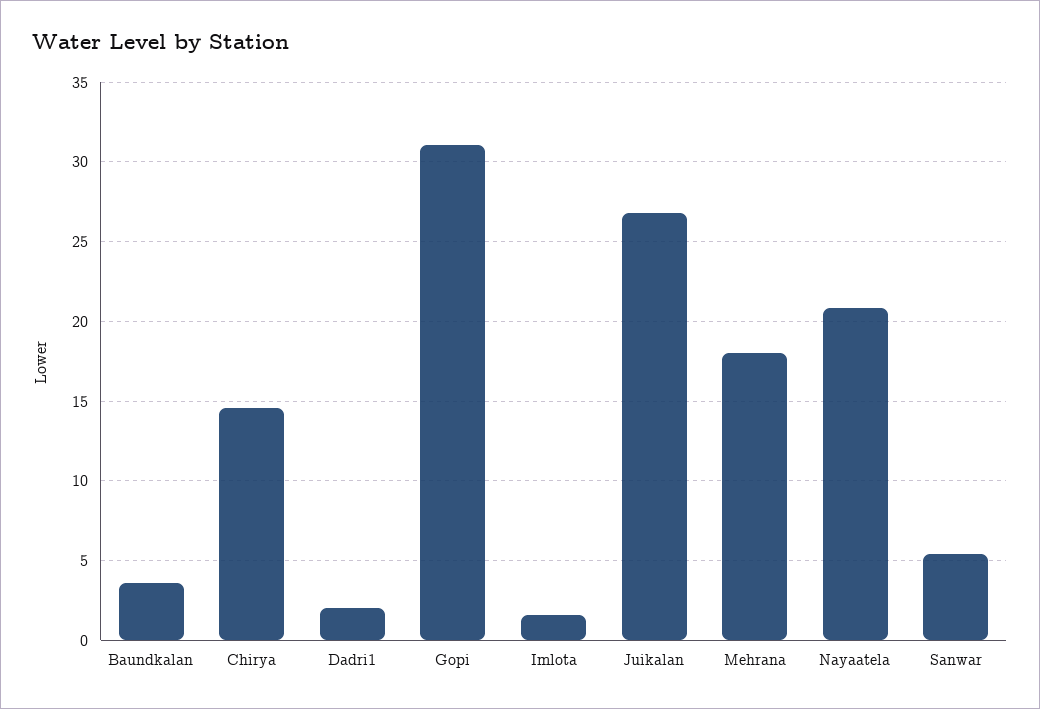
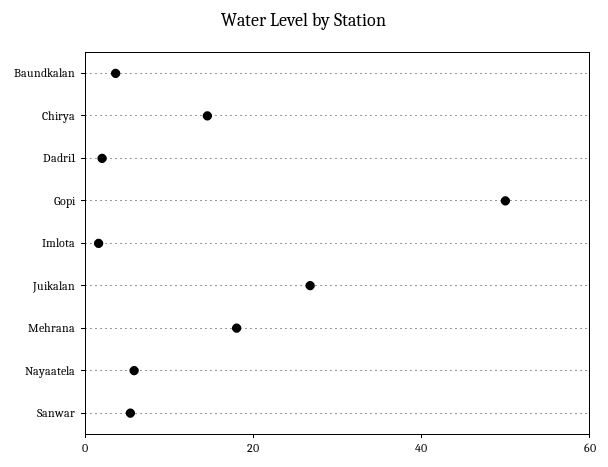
Gopi: 31 -> 50
Nayaatela: 21 -> 5

